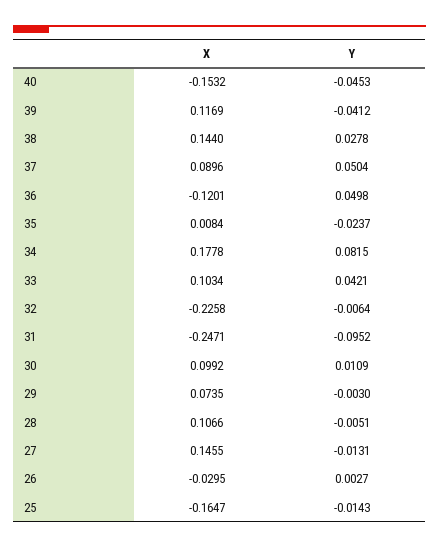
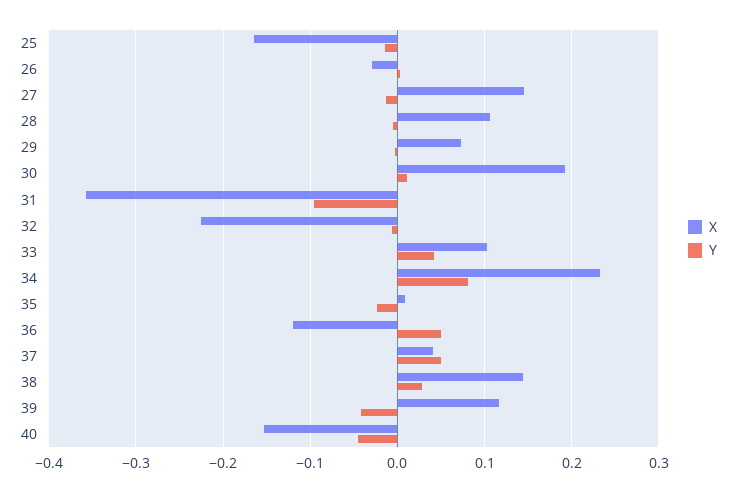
X, 37: 0.0896 -> 0.04
X, 34: 0.1778 -> 0.23
X, 31: -0.2471 -> -0.36
X, 30: 0.0992 -> 0.19

